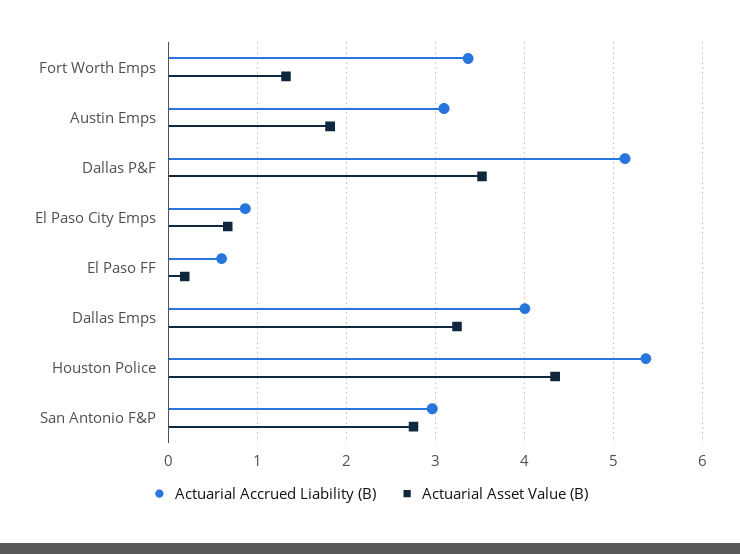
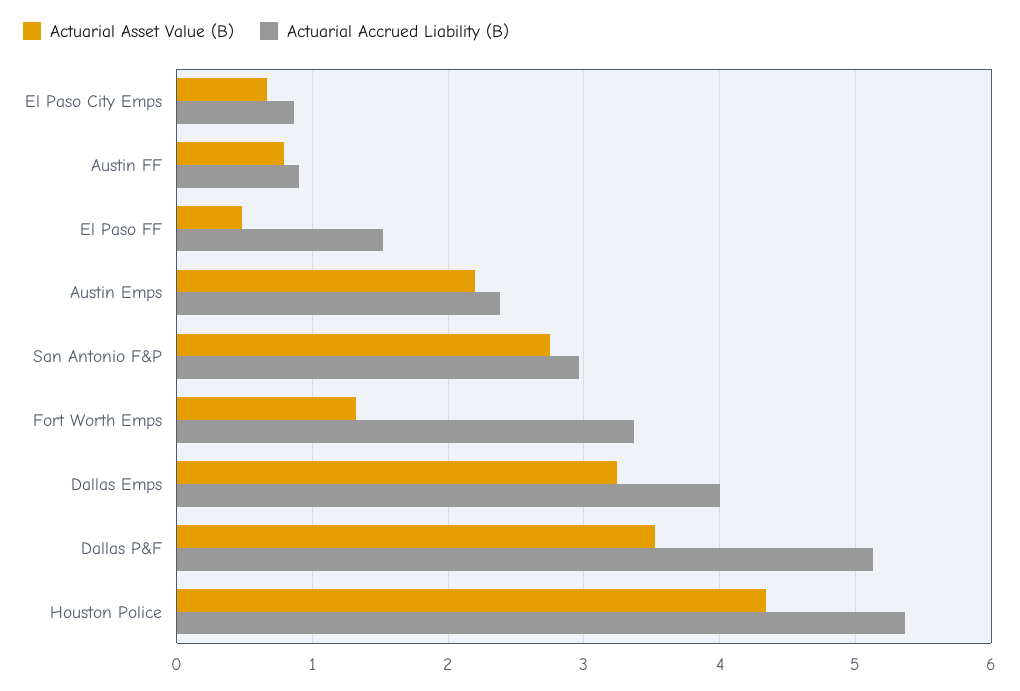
Actuarial Accrued Liability (B), Austin Emps: 3.1 -> 2.4
Actuarial Asset Value (B), Austin Emps: 1.8 -> 2.2
Actuarial Accrued Liability (B), El Paso FF: 0.6 -> 1.5
Actuarial Asset Value (B), El Paso FF: 0.2 -> 0.5
Actuarial Asset Value (B), Austin FF: none -> 0.8
Actuarial Accrued Liability (B), Austin FF: none -> 0.9

